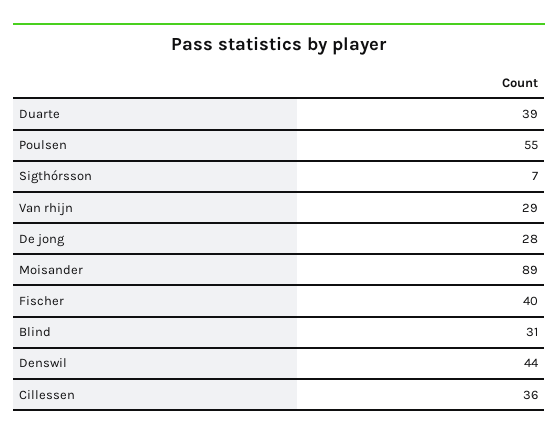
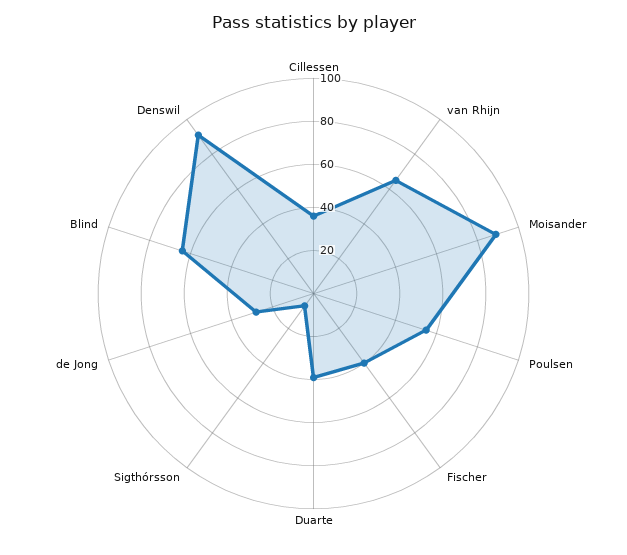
Van rhijn: 29 -> 65
Blind: 31 -> 65
Denswil: 44 -> 90

